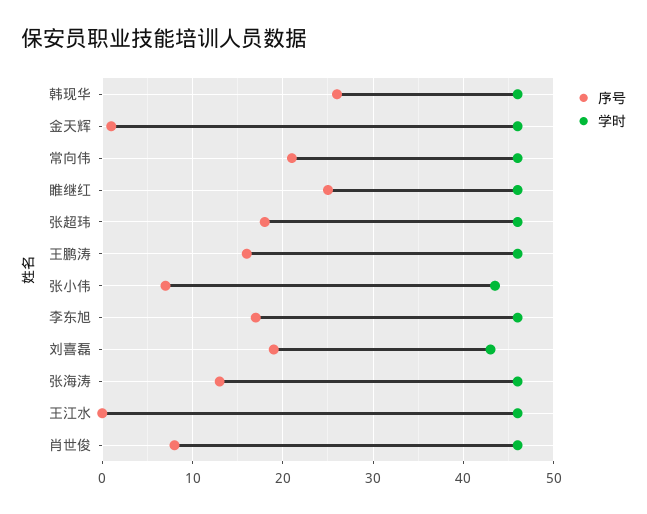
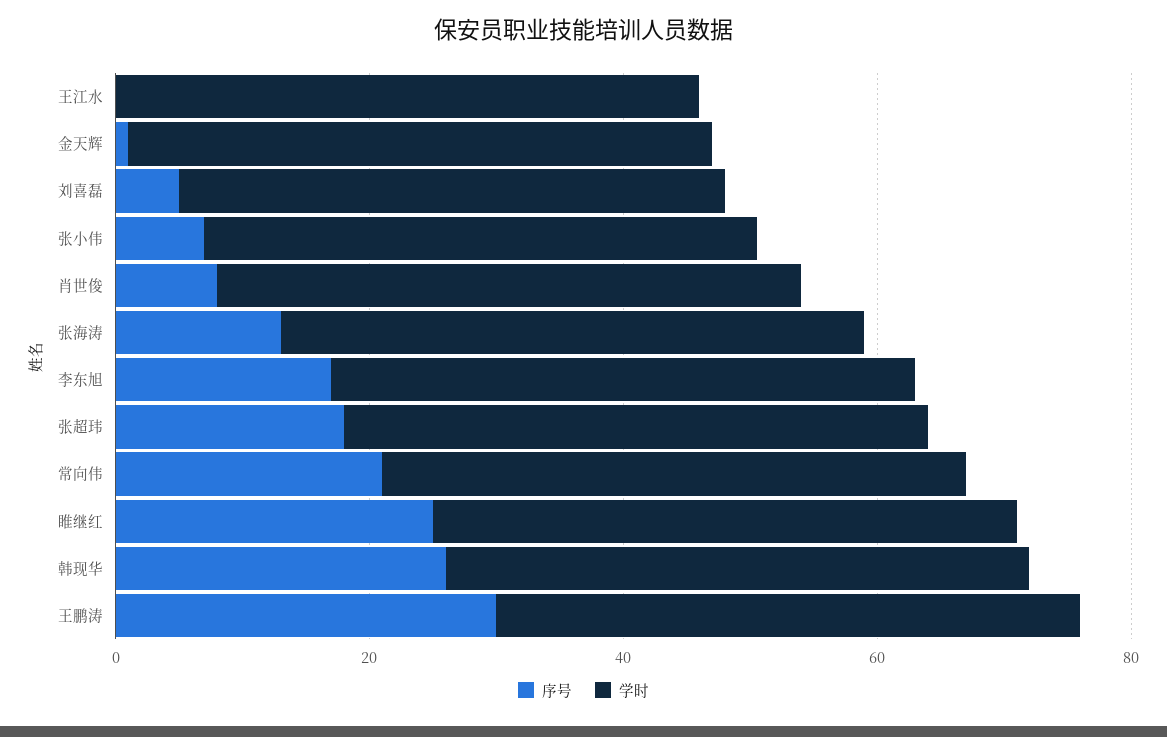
序号, 王鹏涛: 16 -> 30
序号, 刘喜磊: 19 -> 5

